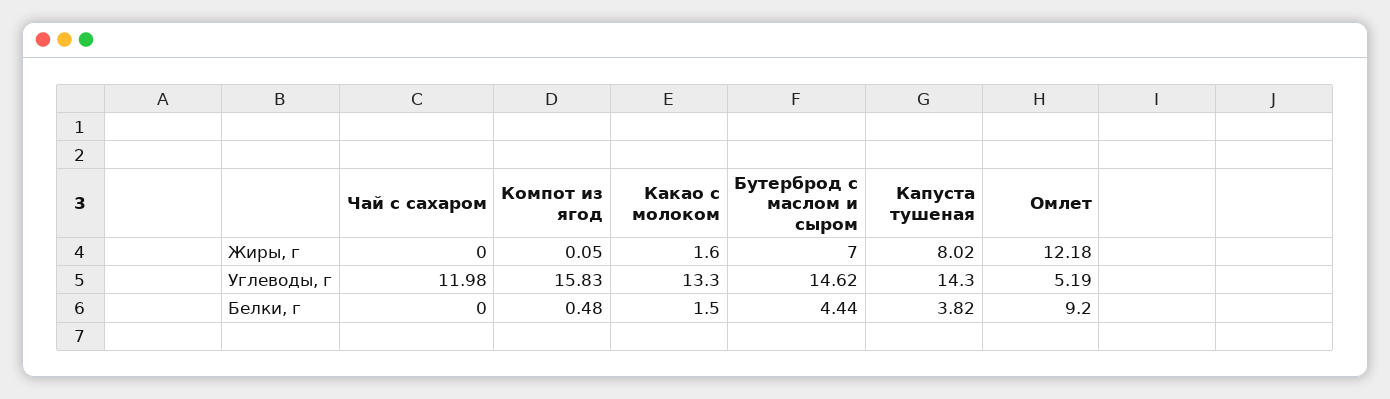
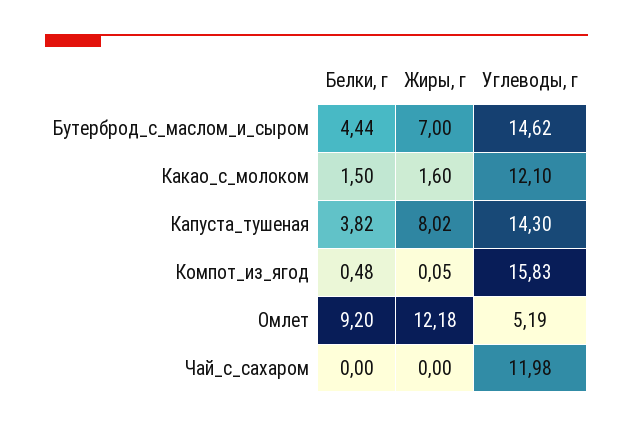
Какао с молоком, Углеводы, г: 13.3 -> 12.1

